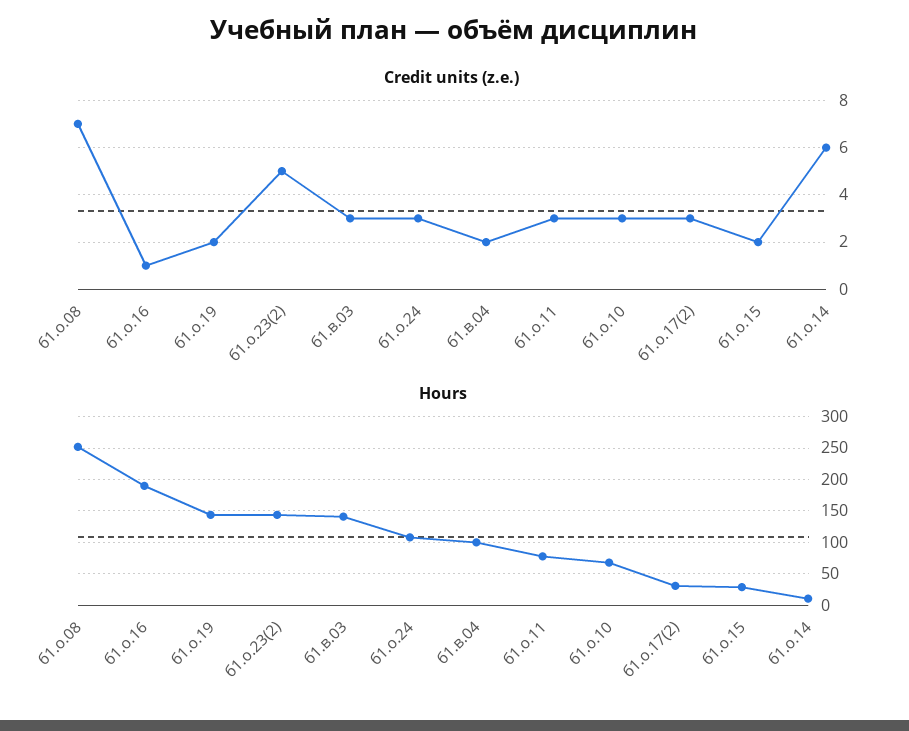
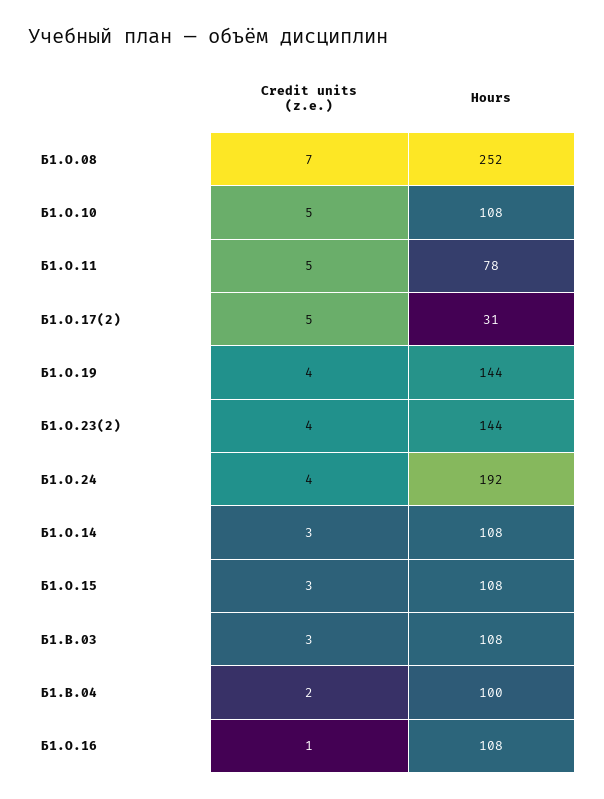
Credit units (z.e.), б1.о.19: 2 -> 4
Credit units (z.e.), б1.о.23(2): 5 -> 4
Credit units (z.e.), б1.о.24: 3 -> 4
Credit units (z.e.), б1.о.11: 3 -> 5
Credit units (z.e.), б1.о.10: 3 -> 5
Credit units (z.e.), б1.о.17(2): 3 -> 5
Credit units (z.e.), б1.о.15: 2 -> 3
Credit units (z.e.), б1.о.14: 6 -> 3
Hours, б1.о.16: 190 -> 108
Hours, б1.в.03: 140 -> 108
Hours, б1.о.24: 110 -> 192
Hours, б1.о.10: 70 -> 108
Hours, б1.о.15: 30 -> 108
Hours, б1.о.14: 10 -> 108

